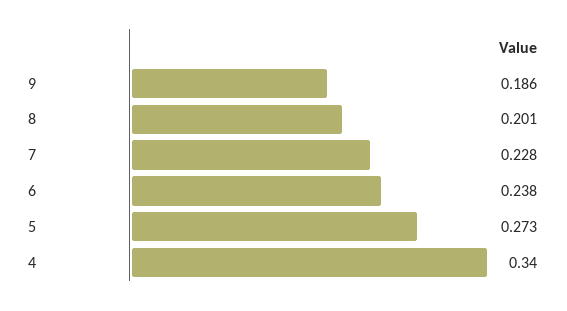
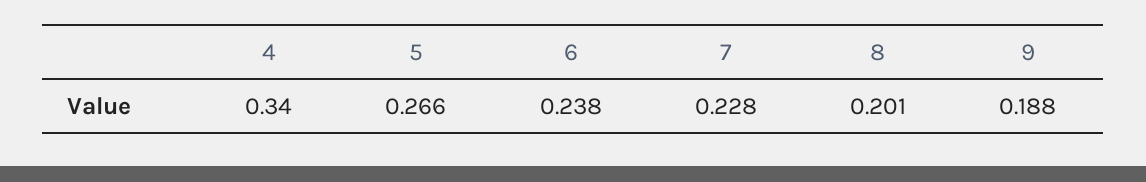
9: 0.186 -> 0.188
5: 0.273 -> 0.266

